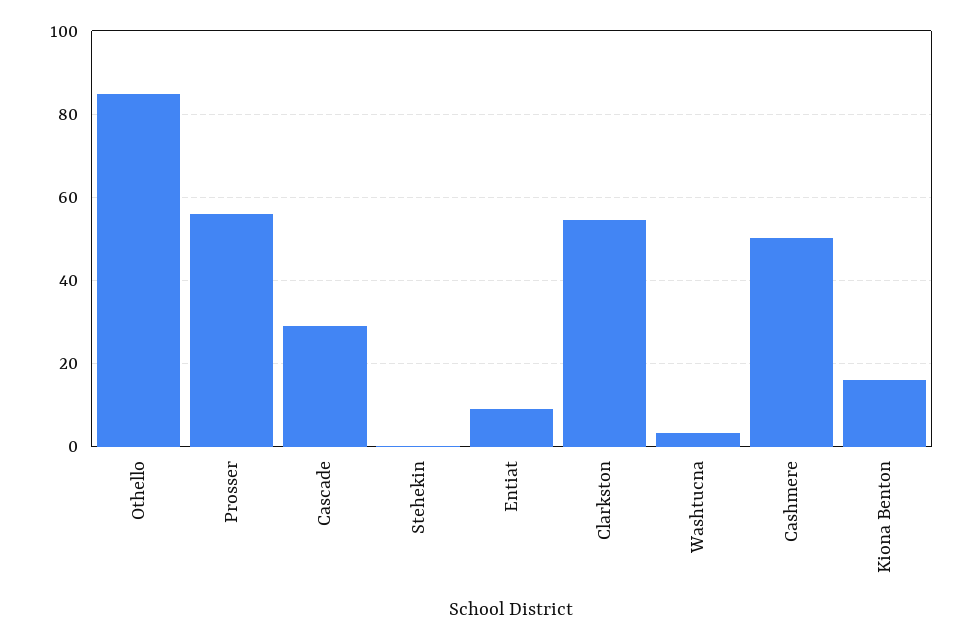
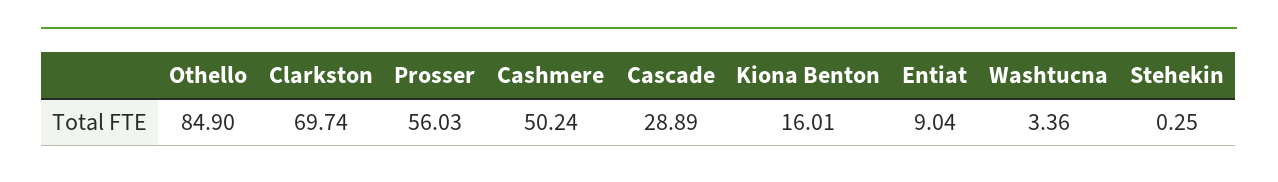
Clarkston: 54 -> 69.74

